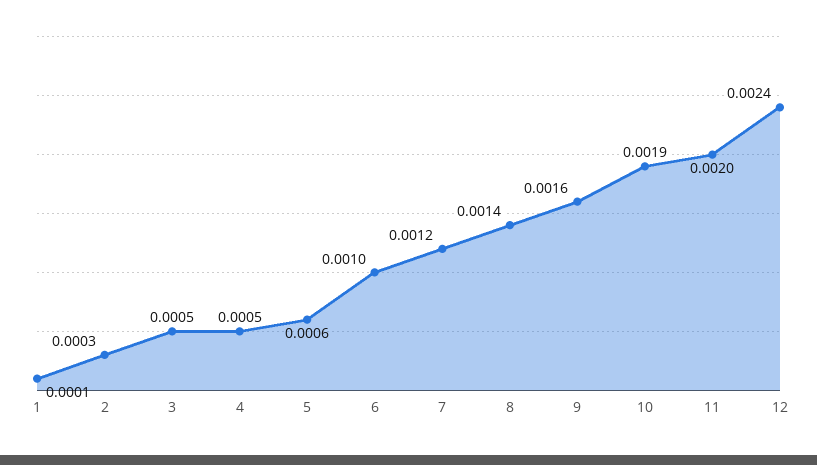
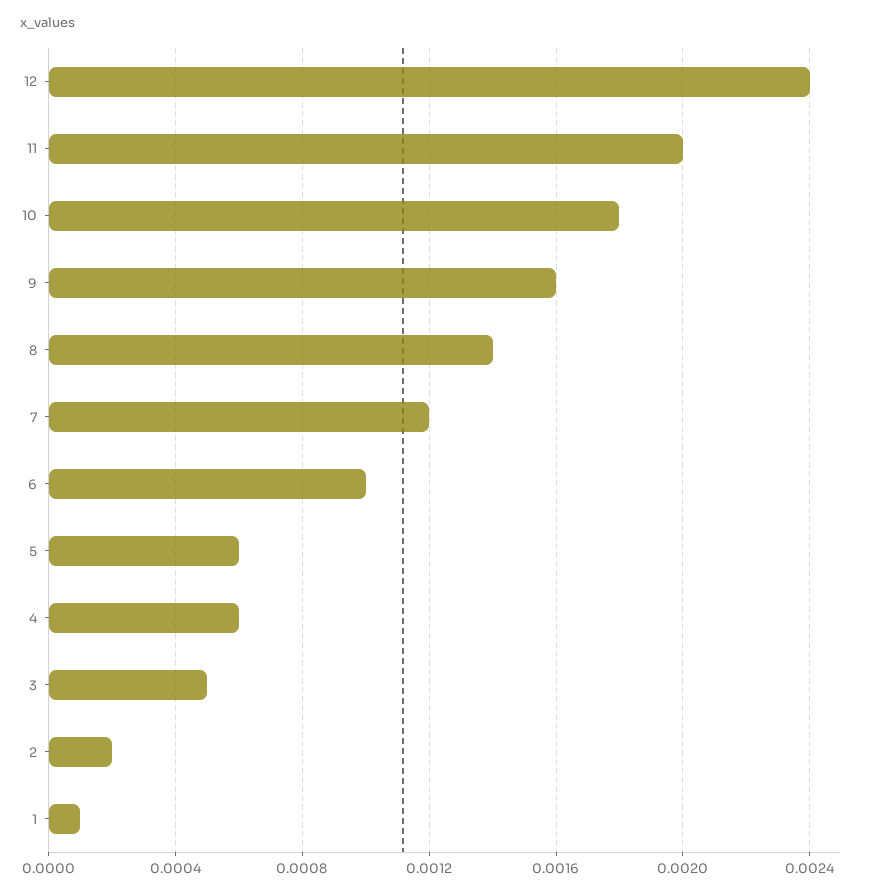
2: 0.0003 -> 0.0002
4: 0.0005 -> 0.0006
10: 0.0019 -> 0.0018

